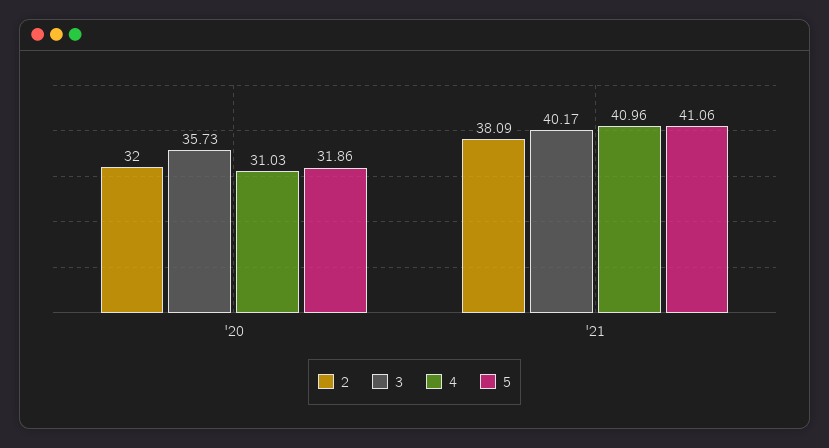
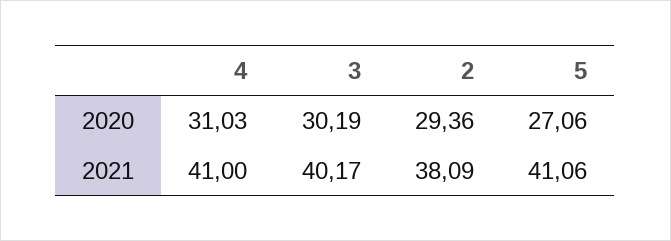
2, '20: 32 -> 29.36
3, '20: 35.73 -> 30.19
5, '20: 31.86 -> 27.06
4, '21: 40.96 -> 41

